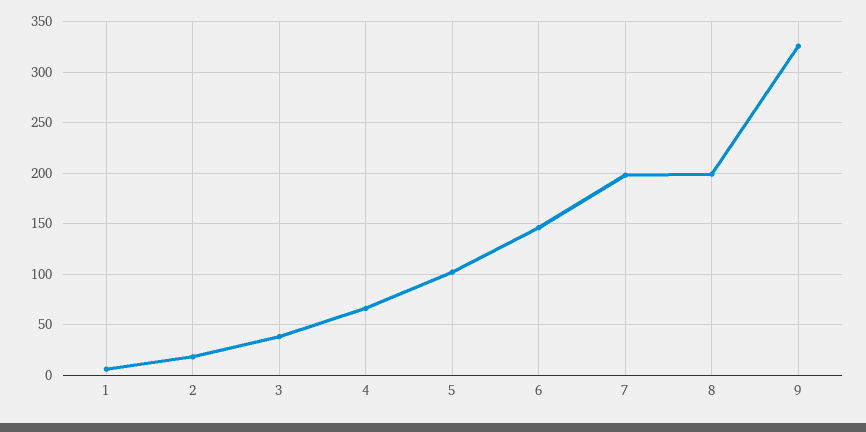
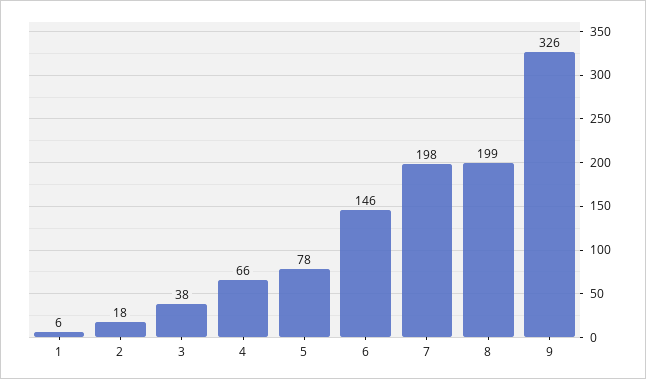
5: 100 -> 78

